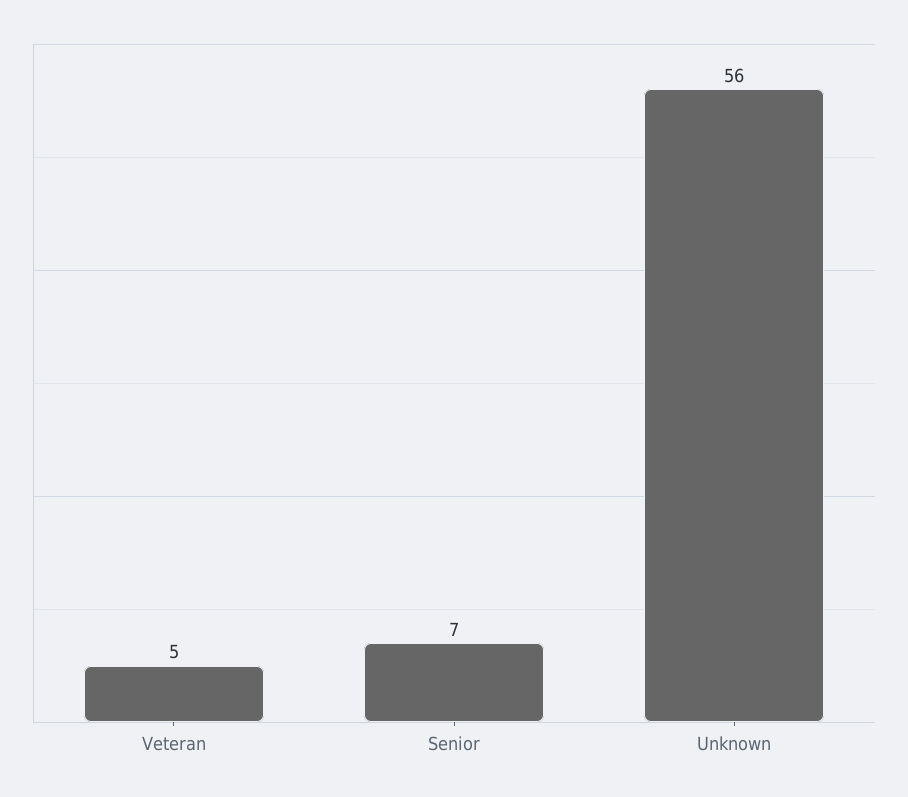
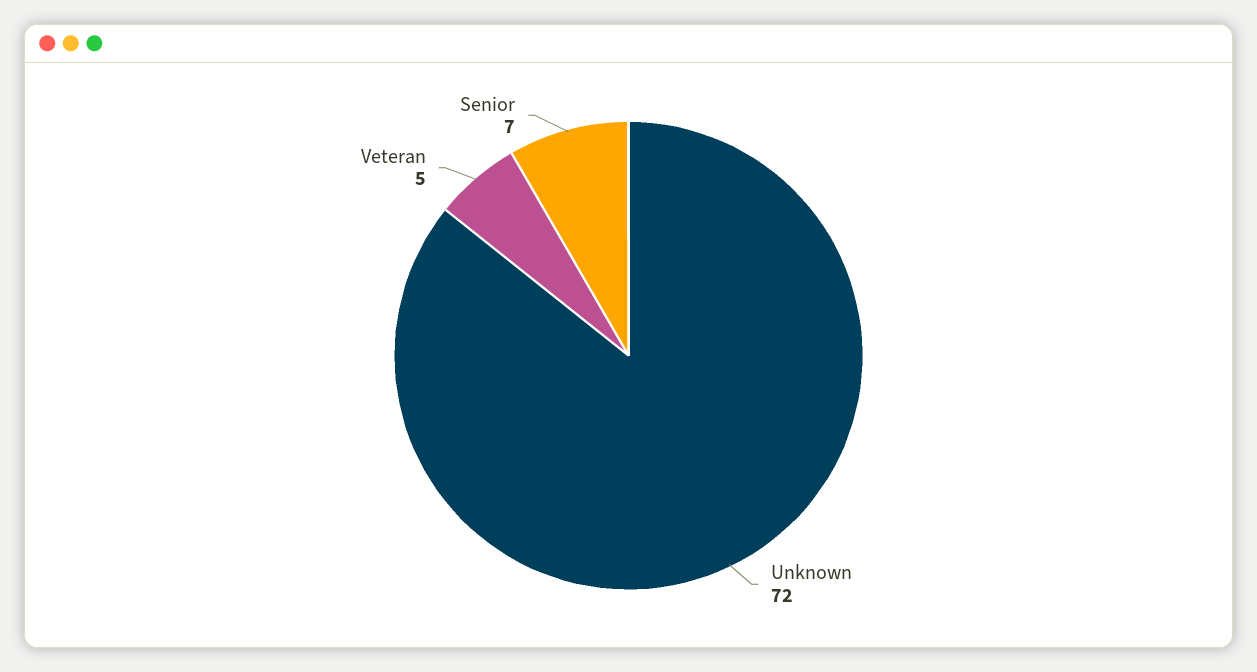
Unknown: 56 -> 72

